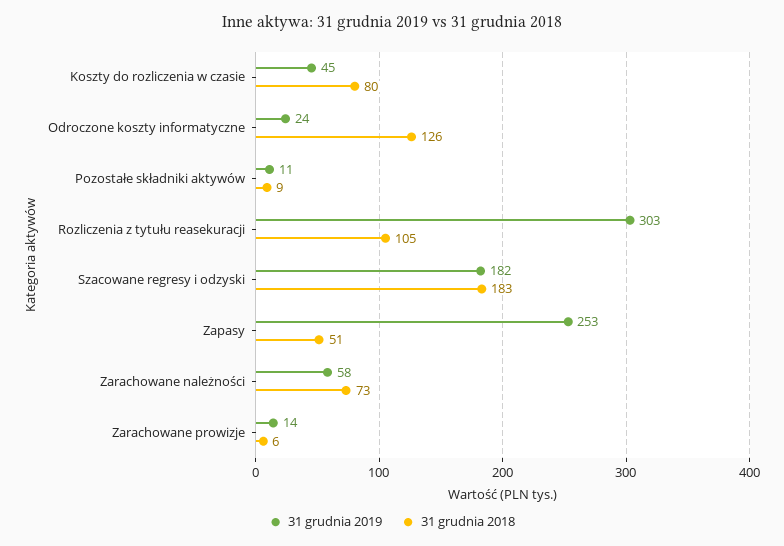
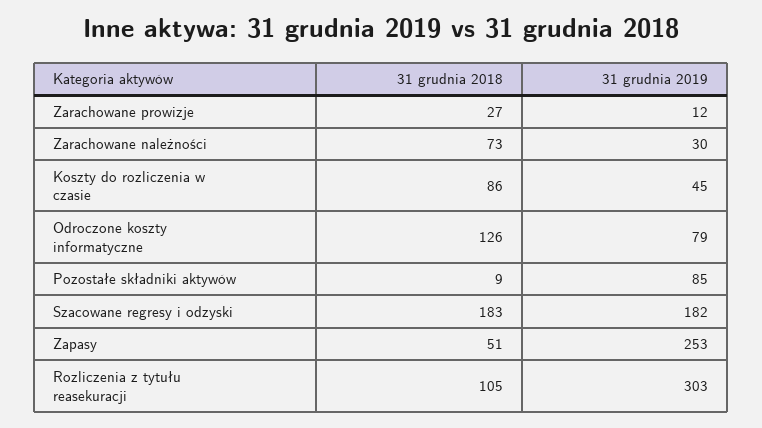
31 grudnia 2018, Koszty do rozliczenia w czasie: 80 -> 86
31 grudnia 2019, Odroczone koszty informatyczne: 24 -> 79
31 grudnia 2019, Pozostałe składniki aktywów: 11 -> 85
31 grudnia 2019, Zarachowane należności: 58 -> 30
31 grudnia 2019, Zarachowane prowizje: 14 -> 12
31 grudnia 2018, Zarachowane prowizje: 6 -> 27

